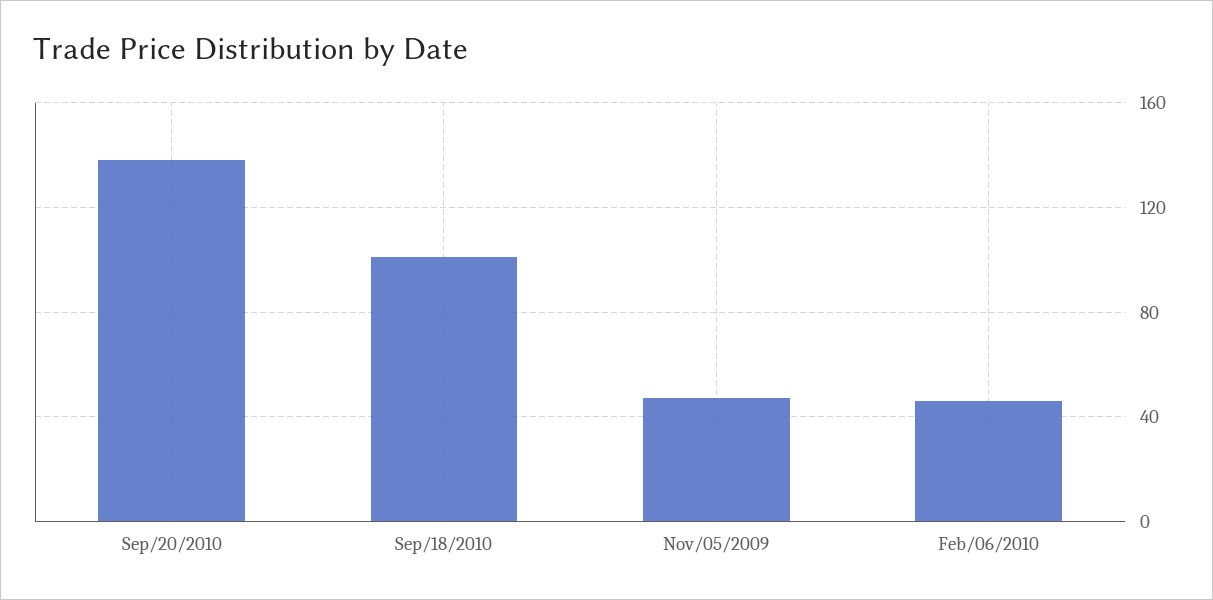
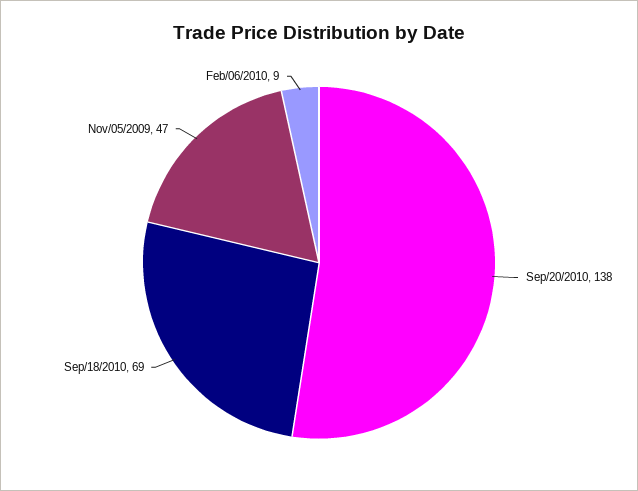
Sep/18/2010: 100 -> 69
Feb/06/2010: 45 -> 9

